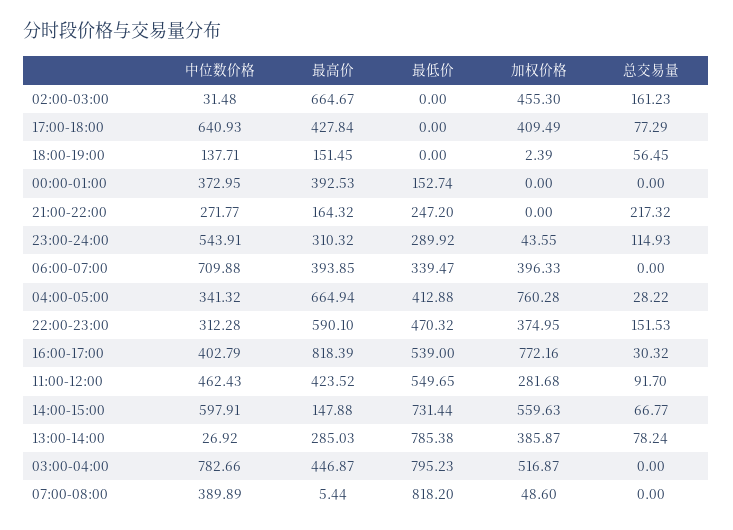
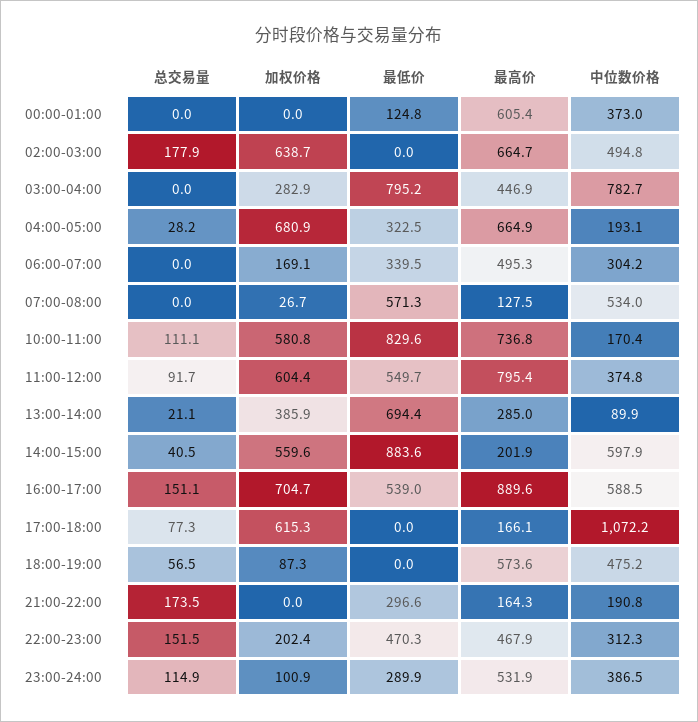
中位数价格, 02:00-03:00: 31.48 -> 494.8
加权价格, 02:00-03:00: 455.3 -> 638.7
总交易量, 02:00-03:00: 161.23 -> 177.9
中位数价格, 17:00-18:00: 640.93 -> 1072.2
最高价, 17:00-18:00: 427.84 -> 166.1
加权价格, 17:00-18:00: 409.49 -> 615.3
中位数价格, 18:00-19:00: 137.71 -> 475.2
最高价, 18:00-19:00: 151.45 -> 573.6
加权价格, 18:00-19:00: 2.39 -> 87.3
最高价, 00:00-01:00: 392.53 -> 605.4
最低价, 00:00-01:00: 152.74 -> 124.8
中位数价格, 21:00-22:00: 271.77 -> 190.8
最低价, 21:00-22:00: 247.2 -> 296.6
总交易量, 21:00-22:00: 217.32 -> 173.5
中位数价格, 23:00-24:00: 543.91 -> 386.5
最高价, 23:00-24:00: 310.32 -> 531.9
加权价格, 23:00-24:00: 43.55 -> 100.9
中位数价格, 06:00-07:00: 709.88 -> 304.2
最高价, 06:00-07:00: 393.85 -> 495.3
加权价格, 06:00-07:00: 396.33 -> 169.1
中位数价格, 04:00-05:00: 341.32 -> 193.1
最低价, 04:00-05:00: 412.88 -> 322.5
加权价格, 04:00-05:00: 760.28 -> 680.9
最高价, 22:00-23:00: 590.1 -> 467.9
加权价格, 22:00-23:00: 374.95 -> 202.4
中位数价格, 16:00-17:00: 402.79 -> 588.5
最高价, 16:00-17:00: 818.39 -> 889.6
加权价格, 16:00-17:00: 772.16 -> 704.7
总交易量, 16:00-17:00: 30.32 -> 151.1
中位数价格, 11:00-12:00: 462.43 -> 374.8
最高价, 11:00-12:00: 423.52 -> 795.4
加权价格, 11:00-12:00: 281.68 -> 604.4
最高价, 14:00-15:00: 147.88 -> 201.9
最低价, 14:00-15:00: 731.44 -> 883.6
总交易量, 14:00-15:00: 66.77 -> 40.5
中位数价格, 13:00-14:00: 26.92 -> 89.9
最低价, 13:00-14:00: 785.38 -> 694.4
总交易量, 13:00-14:00: 78.24 -> 21.1
加权价格, 03:00-04:00: 516.87 -> 282.9
中位数价格, 07:00-08:00: 389.89 -> 534
最高价, 07:00-08:00: 5.44 -> 127.5
最低价, 07:00-08:00: 818.2 -> 571.3
加权价格, 07:00-08:00: 48.6 -> 26.7
总交易量, 10:00-11:00: none -> 111.1
加权价格, 10:00-11:00: none -> 580.8
最低价, 10:00-11:00: none -> 829.6
最高价, 10:00-11:00: none -> 736.8
中位数价格, 10:00-11:00: none -> 170.4

